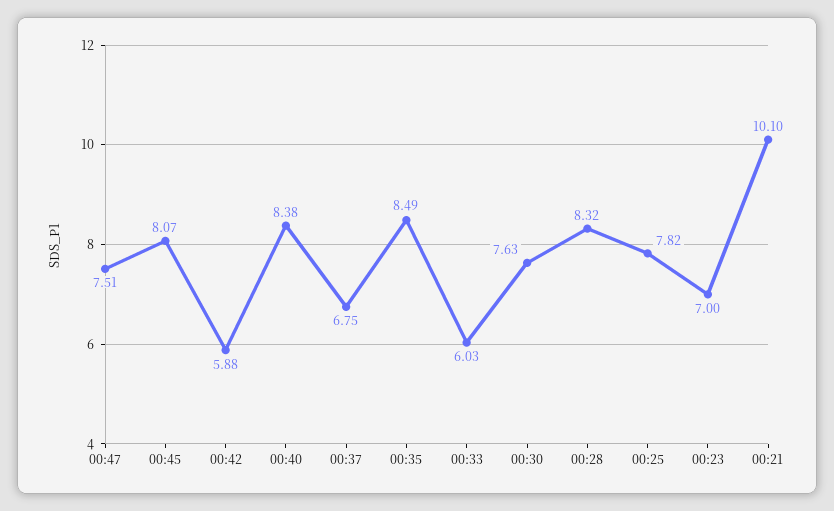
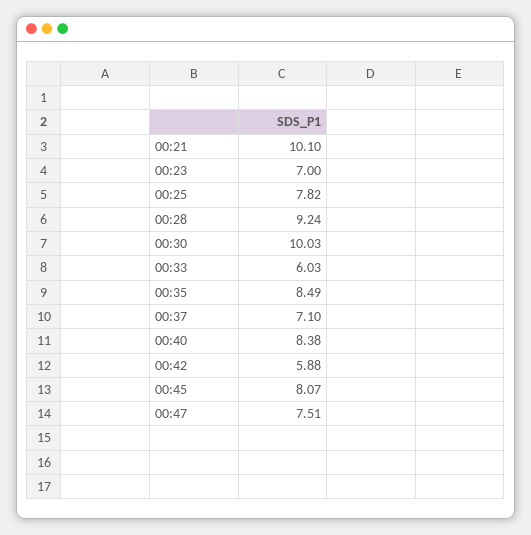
00:37: 6.75 -> 7.1
00:30: 7.63 -> 10.03
00:28: 8.32 -> 9.24

